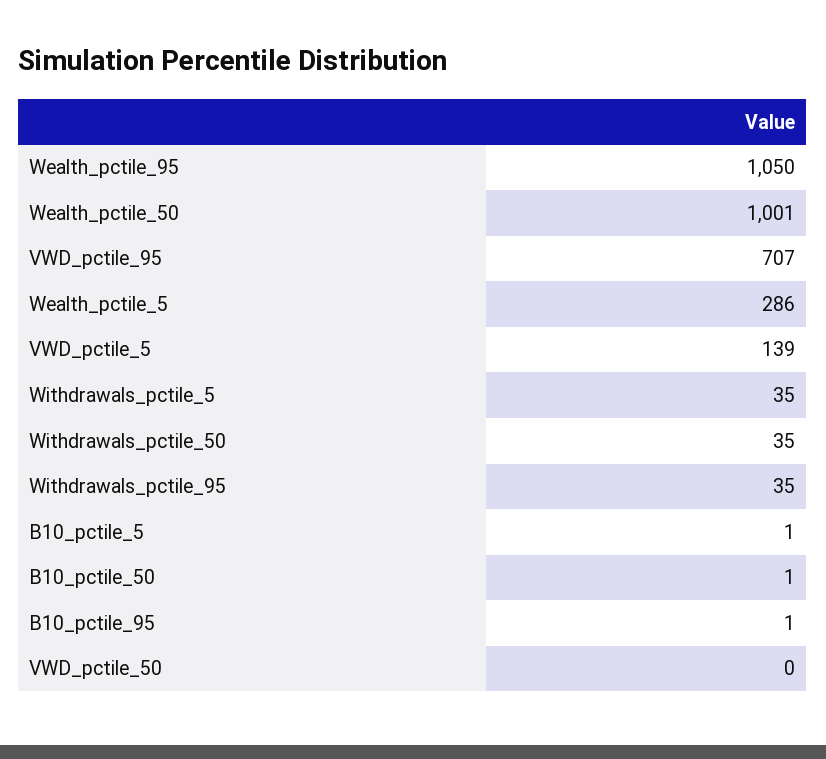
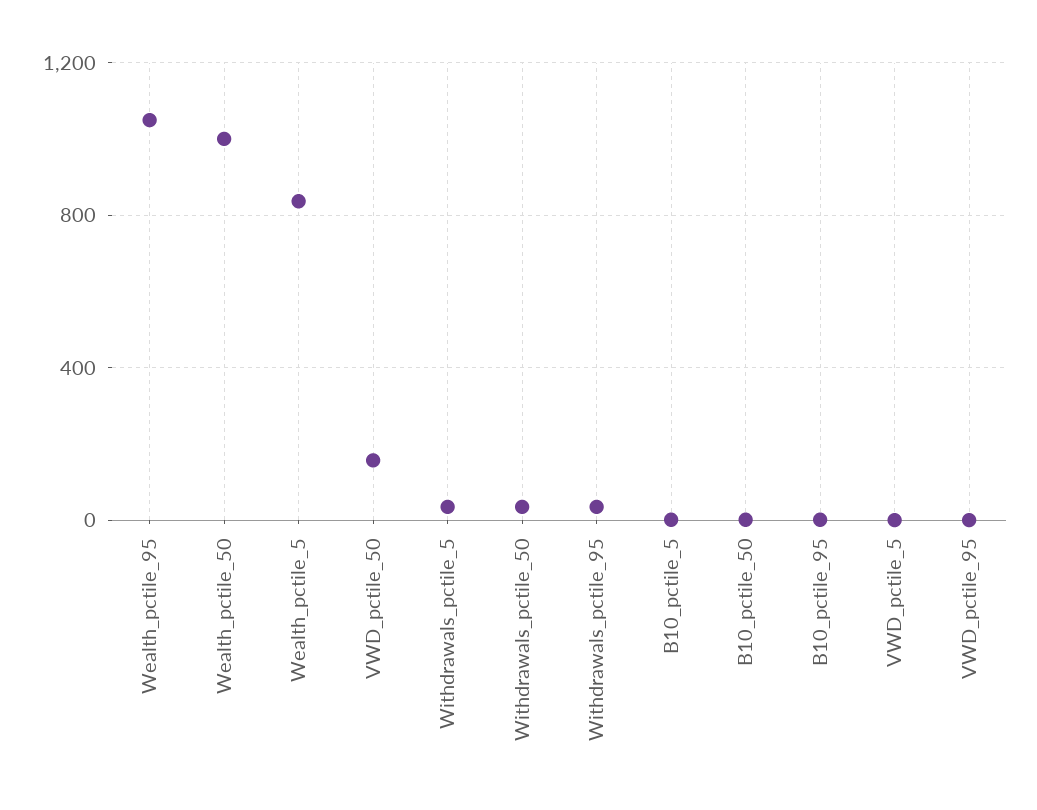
VWD_pctile_95: 707 -> 0
Wealth_pctile_5: 286 -> 850
VWD_pctile_5: 139 -> 0
VWD_pctile_50: 0 -> 150

